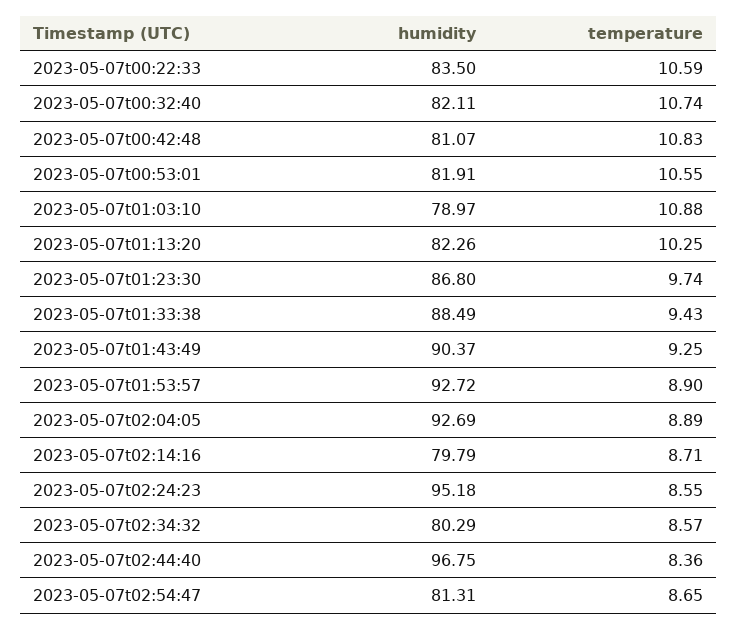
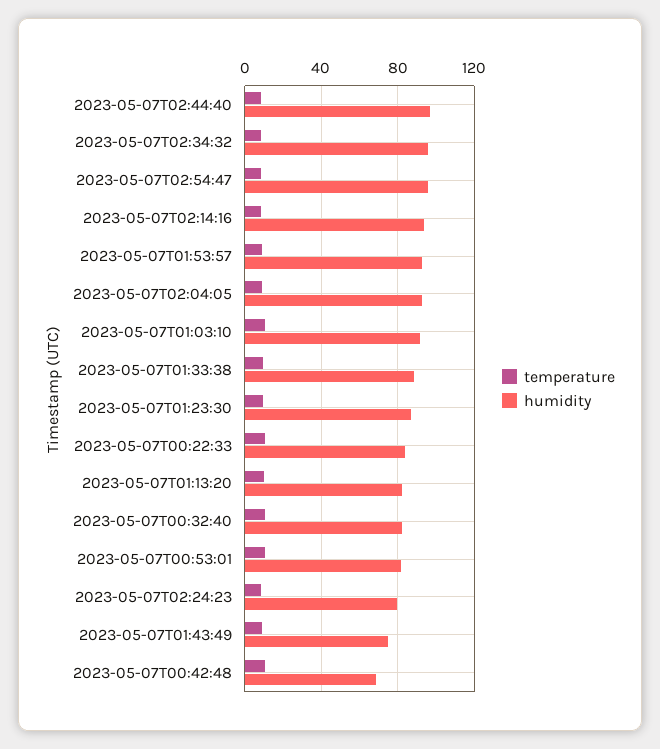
humidity, 2023-05-07t00:42:48: 81.07 -> 70
humidity, 2023-05-07t01:03:10: 78.97 -> 90
humidity, 2023-05-07t01:43:49: 90.37 -> 75
humidity, 2023-05-07t02:14:16: 79.79 -> 95
humidity, 2023-05-07t02:24:23: 95.18 -> 80
humidity, 2023-05-07t02:34:32: 80.29 -> 95
humidity, 2023-05-07t02:54:47: 81.31 -> 95

